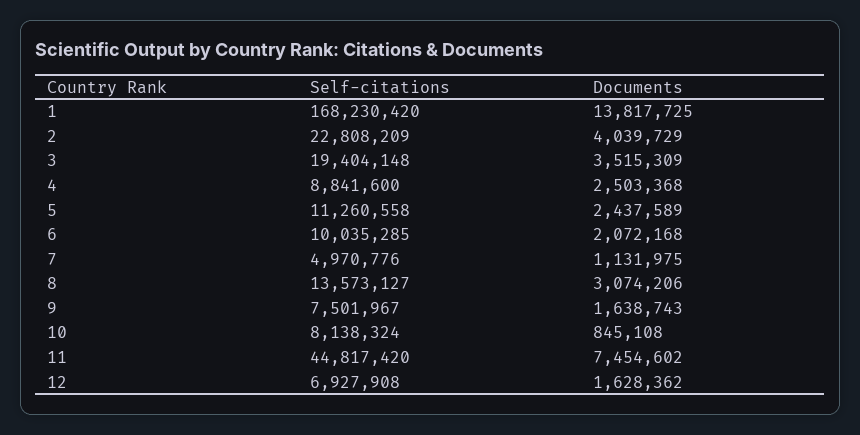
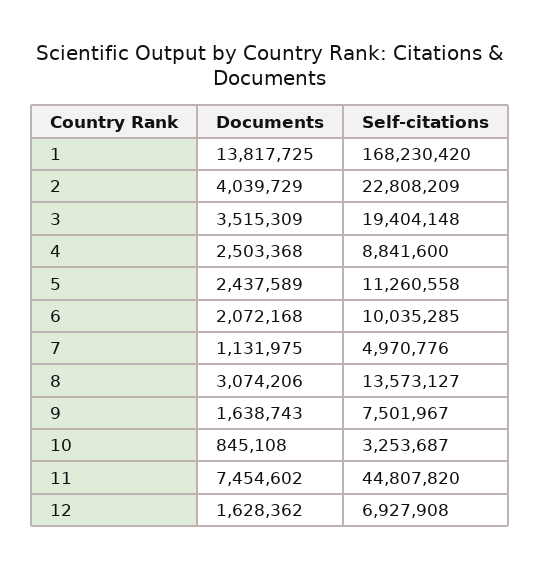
Self-citations, 10: 8138324 -> 3253687
Self-citations, 11: 44817420 -> 44807820

